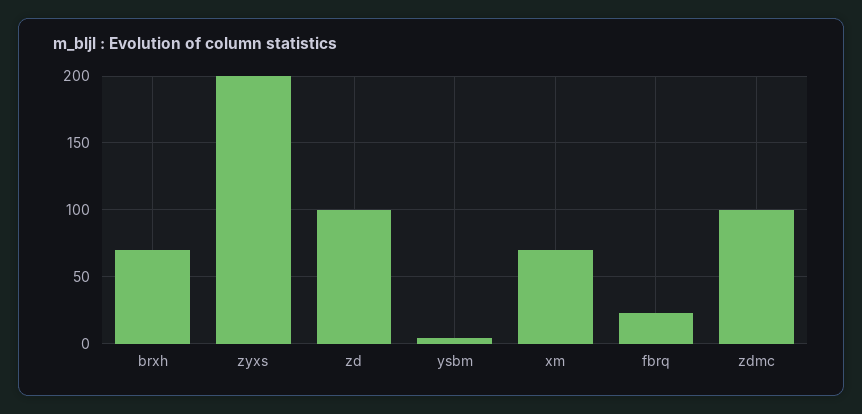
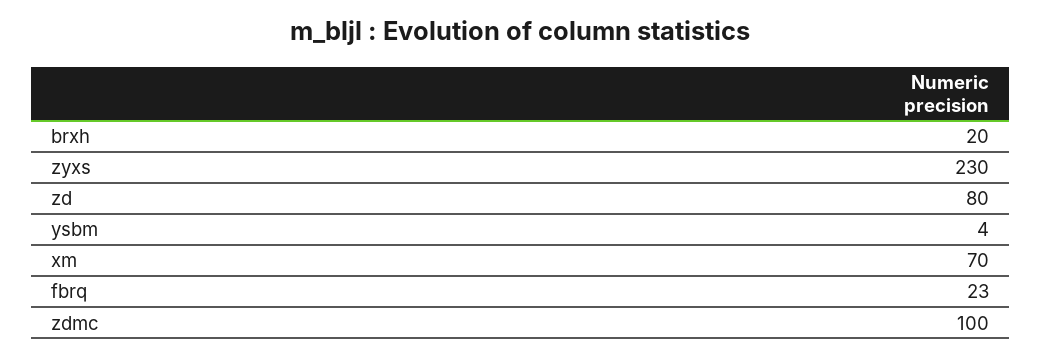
brxh: 70 -> 20
zyxs: 200 -> 230
zd: 100 -> 80

